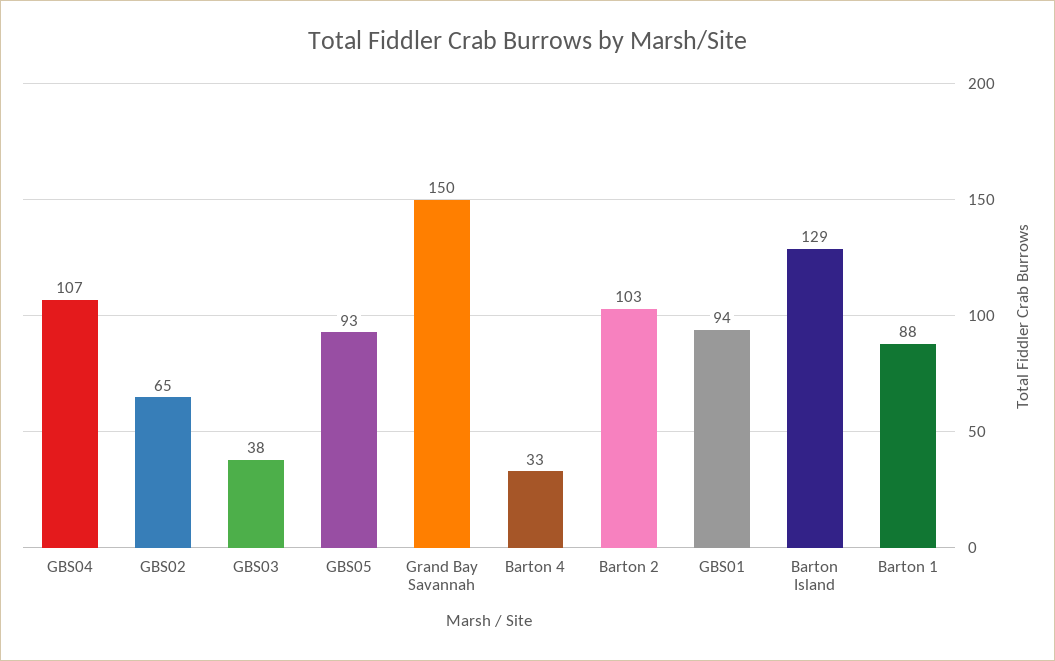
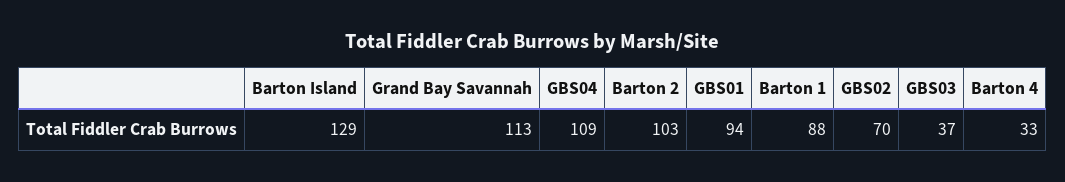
GBS04: 107 -> 109
GBS02: 65 -> 70
GBS03: 38 -> 37
GBS05: 93 -> none
Grand Bay Savannah: 150 -> 113

